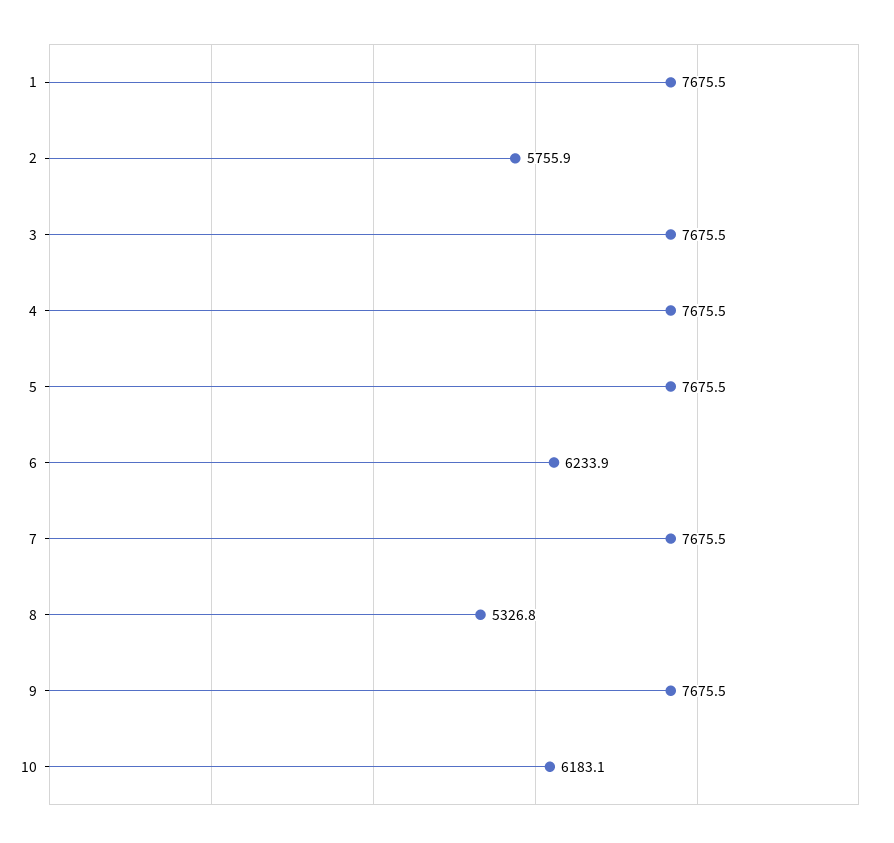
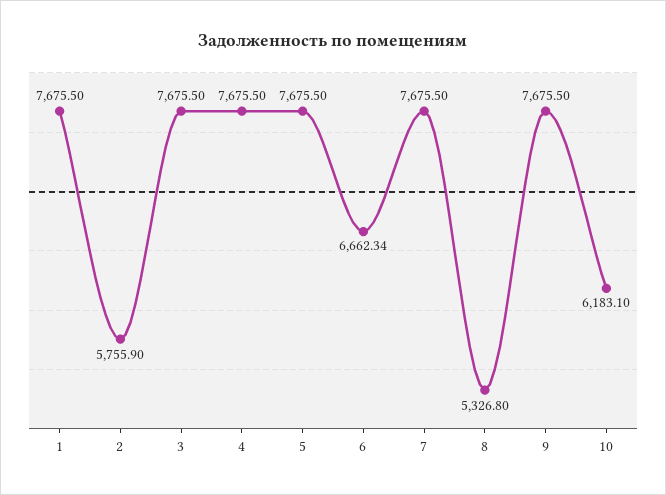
6: 6233.9 -> 6662.34

